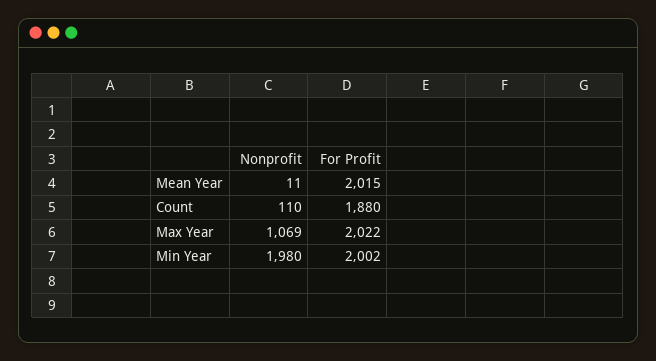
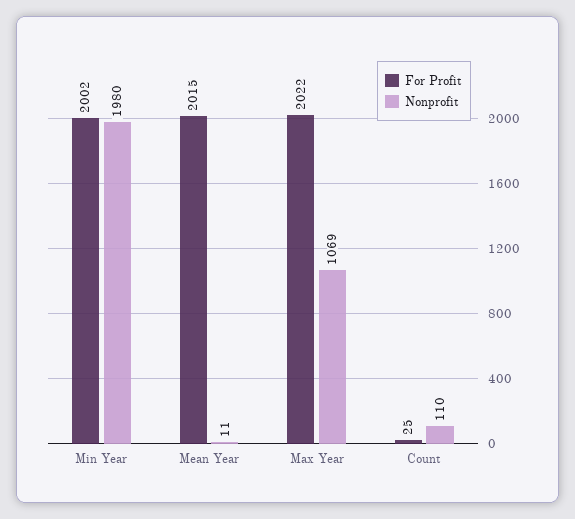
For Profit, Count: 1880 -> 25

